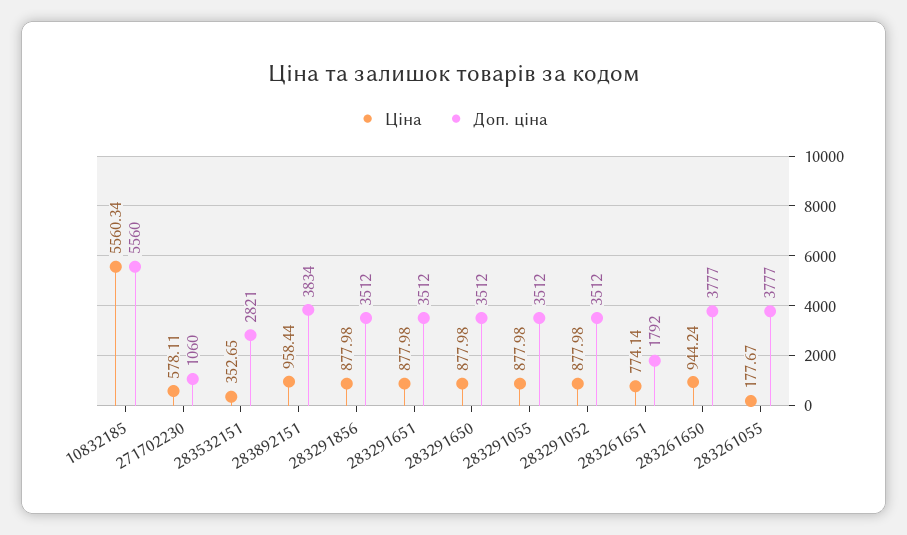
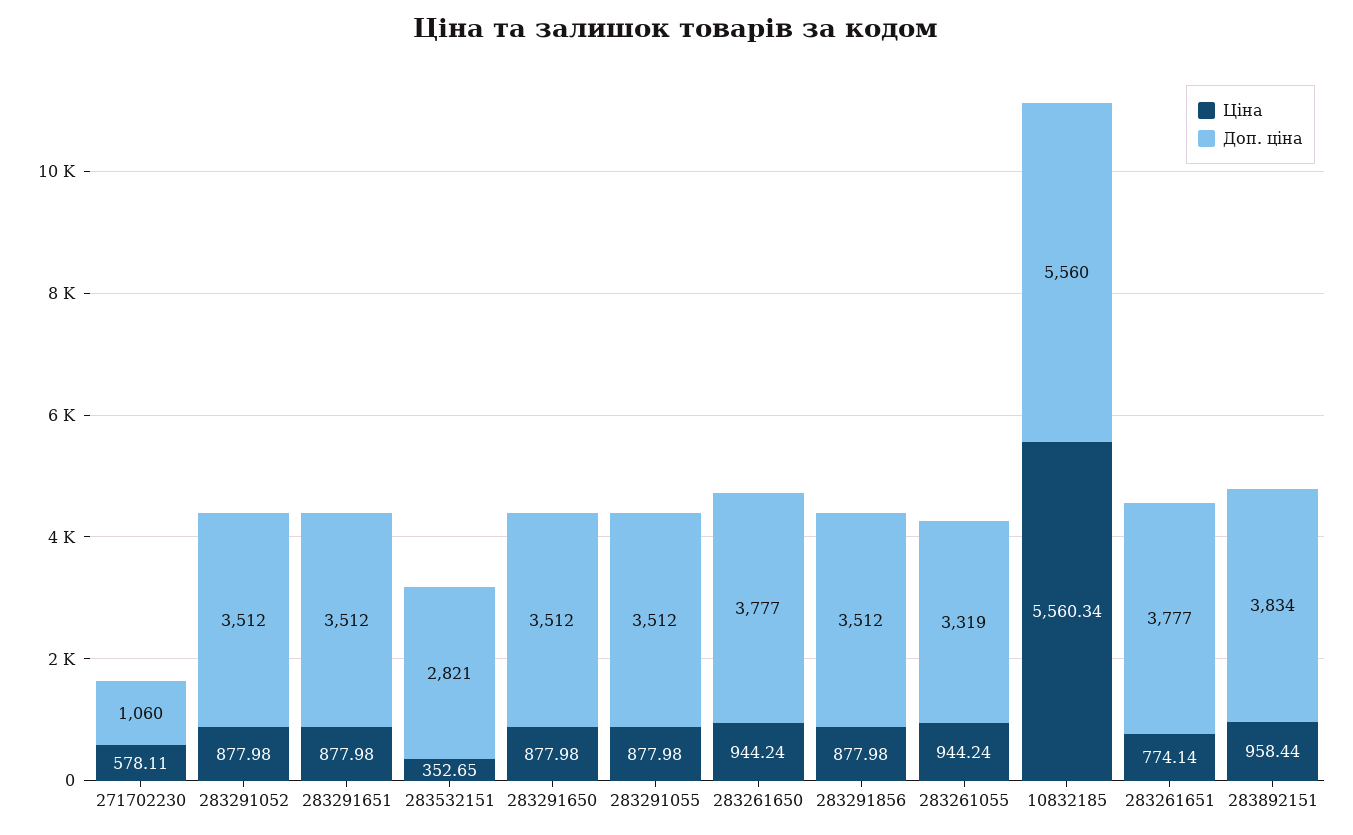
Доп. ціна, 283261651: 1792 -> 3777
Ціна, 283261055: 177.67 -> 944.24
Доп. ціна, 283261055: 3777 -> 3319

